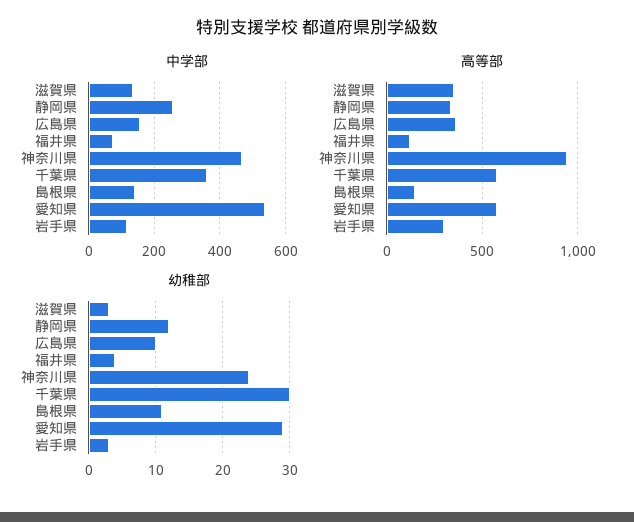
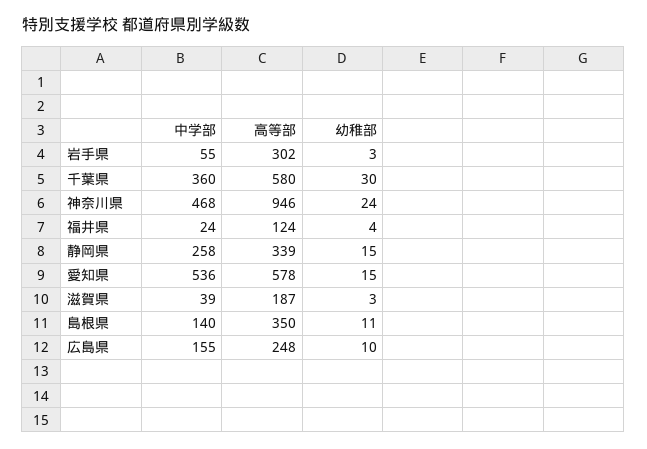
中学部, 滋賀県: 140 -> 39
中学部, 福井県: 80 -> 24
中学部, 岩手県: 120 -> 55
高等部, 滋賀県: 350 -> 187
高等部, 広島県: 350 -> 248
高等部, 島根県: 150 -> 350
幼稚部, 静岡県: 12 -> 15
幼稚部, 愛知県: 29 -> 15

